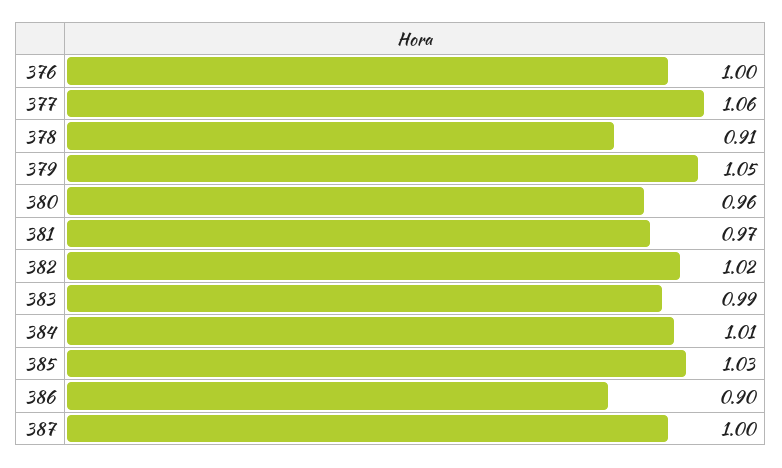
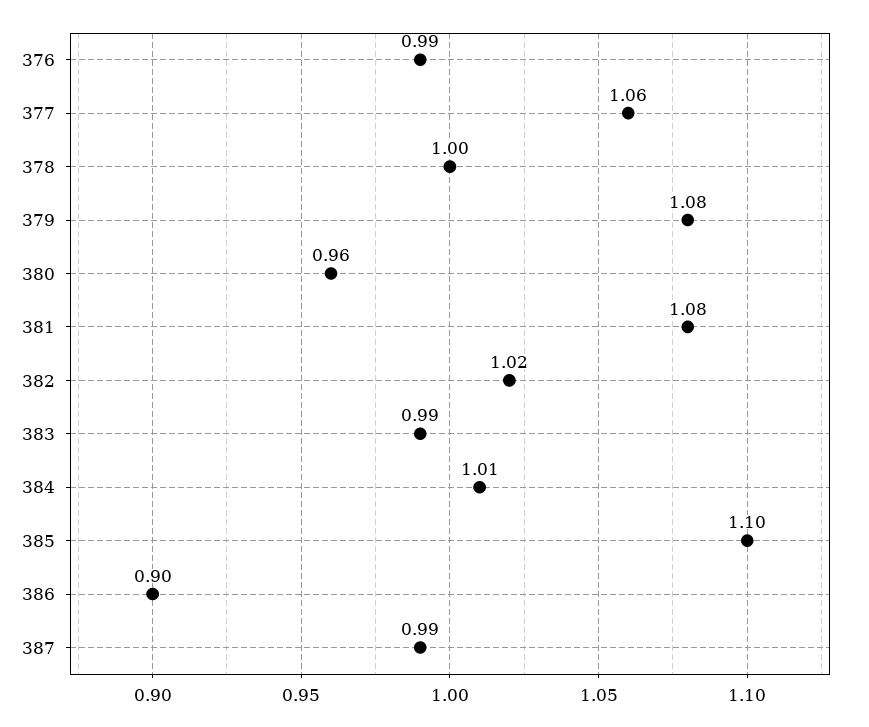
376: 1 -> 0.99
378: 0.91 -> 1
379: 1.05 -> 1.08
381: 0.97 -> 1.08
385: 1.03 -> 1.1
387: 1 -> 0.99

